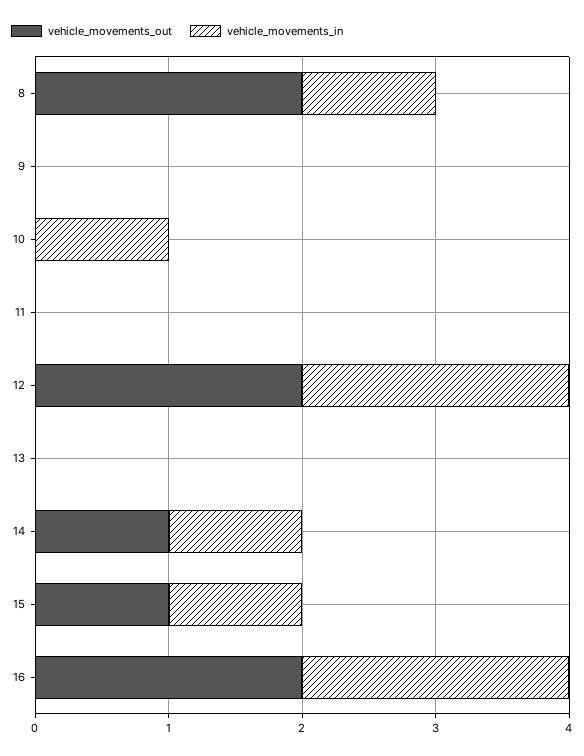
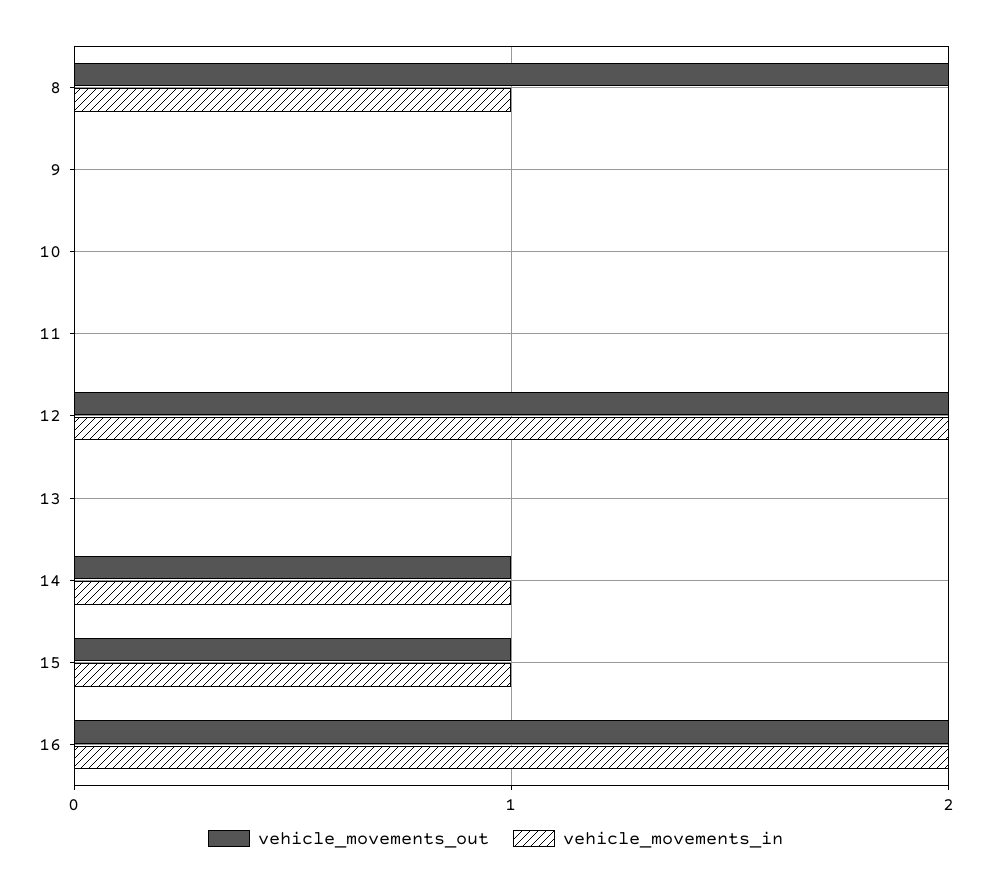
vehicle_movements_in, 10: 1 -> 0

